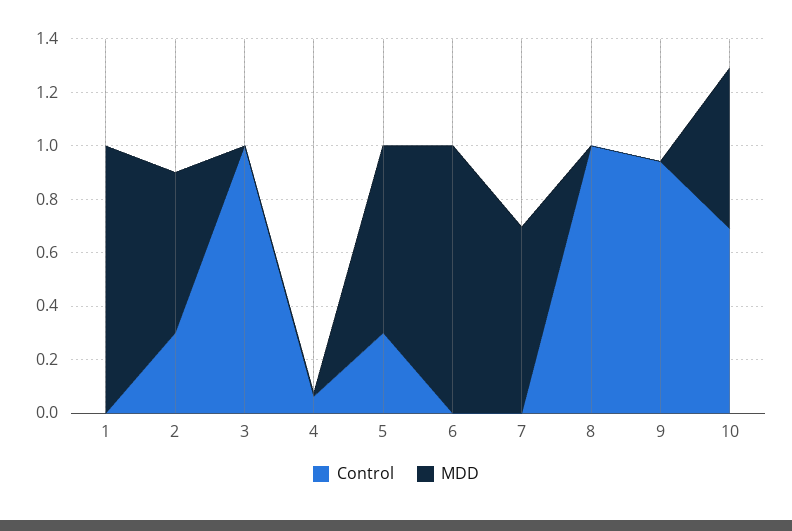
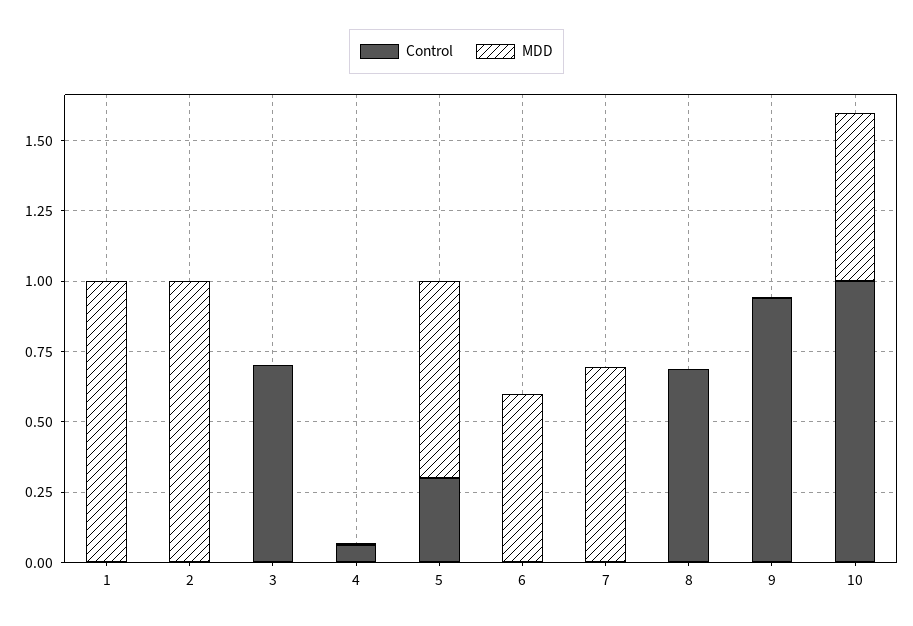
Control, 2: 0.3 -> 0
MDD, 2: 0.6 -> 1
Control, 3: 1 -> 0.7
MDD, 6: 1 -> 0.6
Control, 8: 1 -> 0.7
Control, 10: 0.7 -> 1

